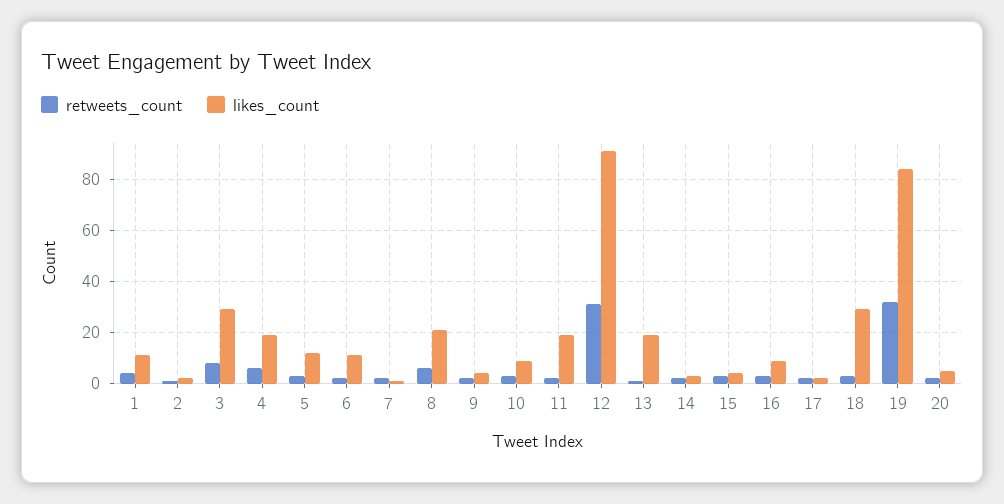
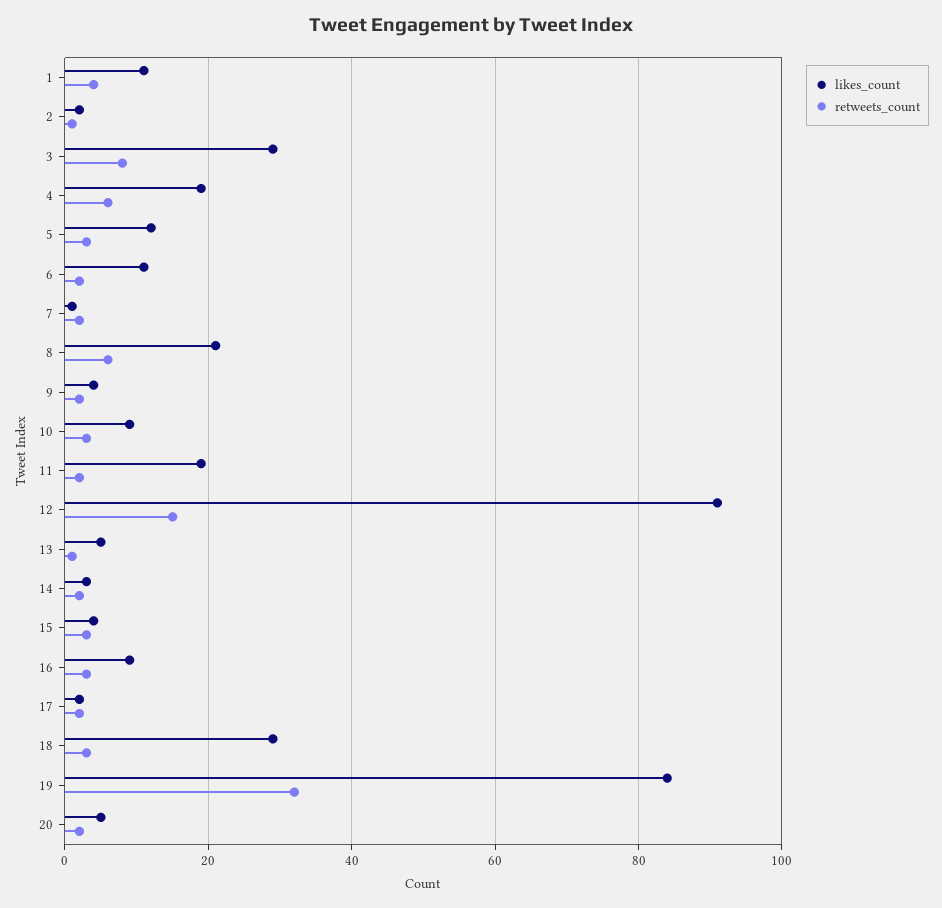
retweets_count, 12: 30 -> 15
likes_count, 13: 20 -> 5

